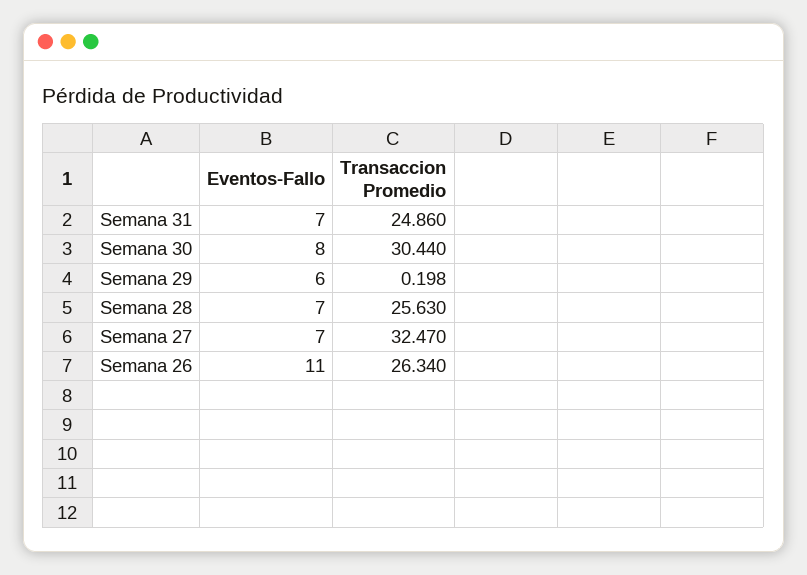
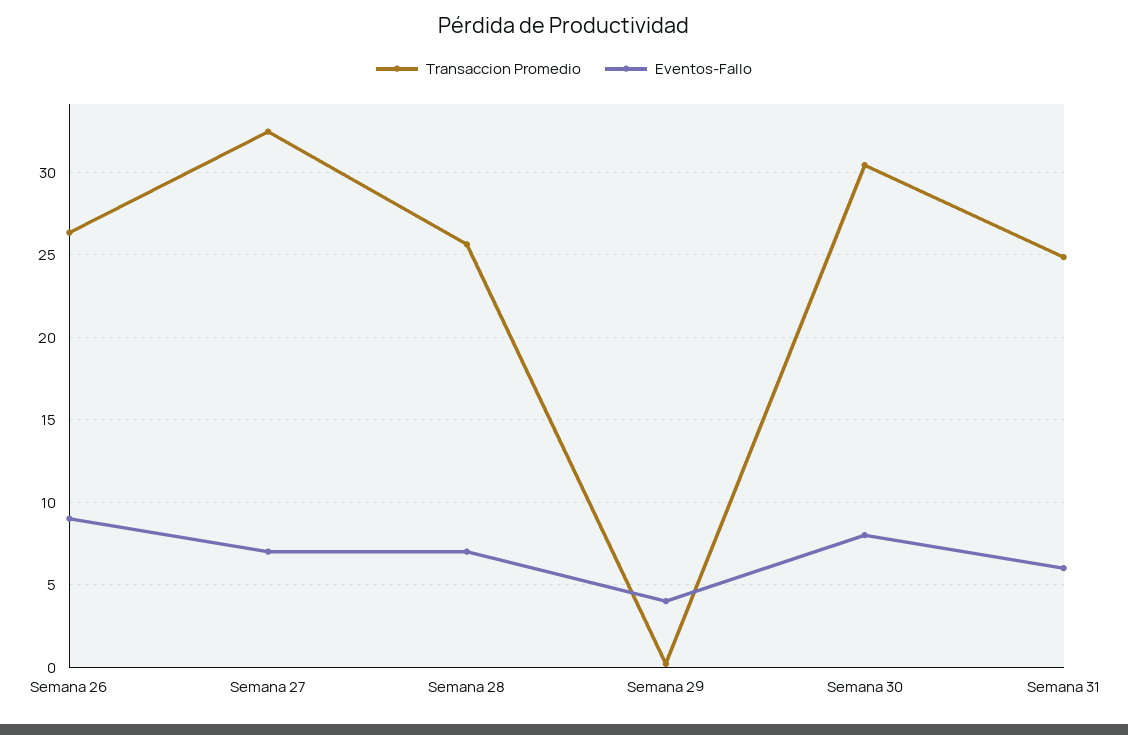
Eventos-Fallo, Semana 31: 7 -> 6
Eventos-Fallo, Semana 29: 6 -> 4
Eventos-Fallo, Semana 26: 11 -> 9

